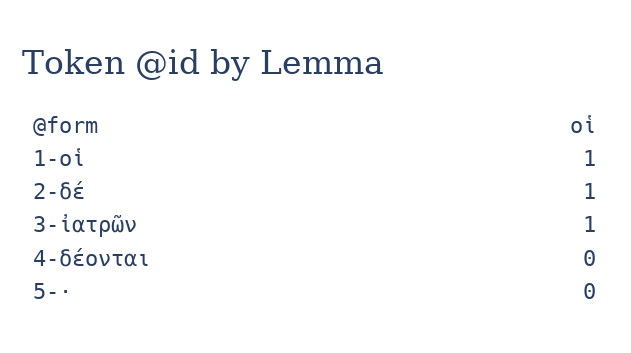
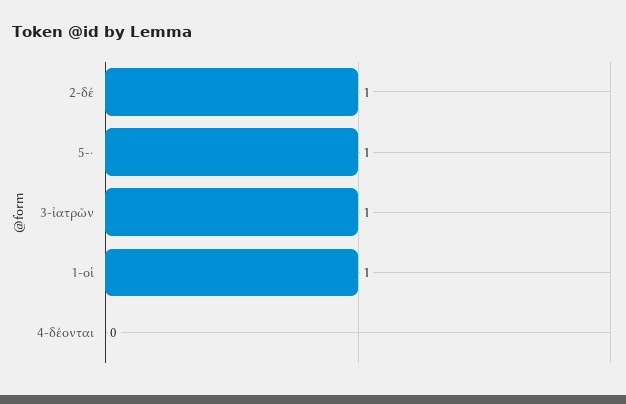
5-·: 0 -> 1

